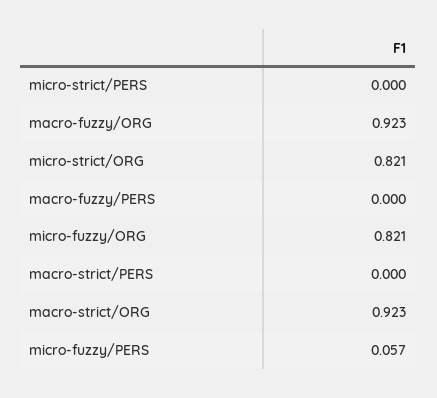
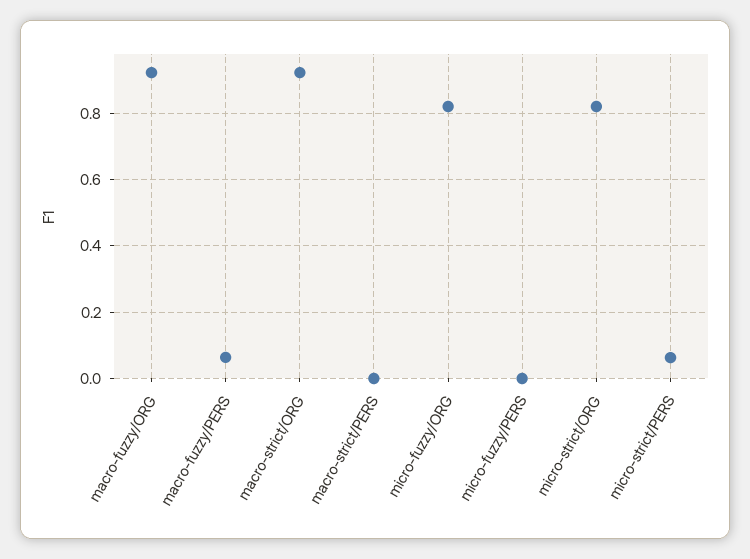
micro-strict/PERS: 0 -> 0.06
macro-fuzzy/PERS: 0 -> 0.06
micro-fuzzy/PERS: 0.057 -> 0

